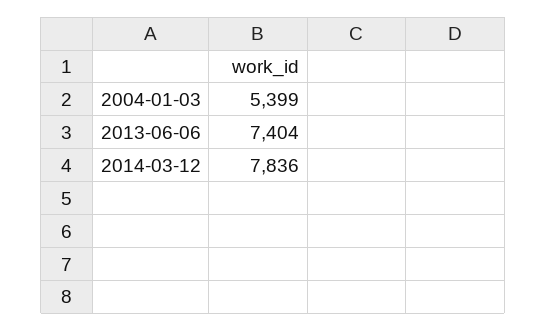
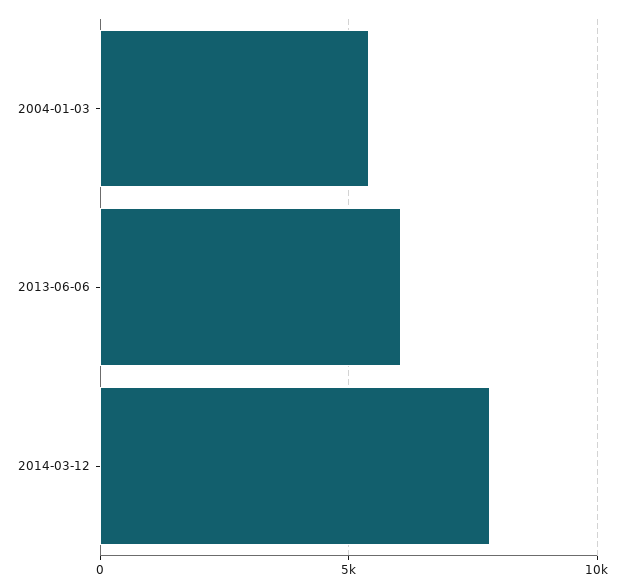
2013-06-06: 7404 -> 6000

